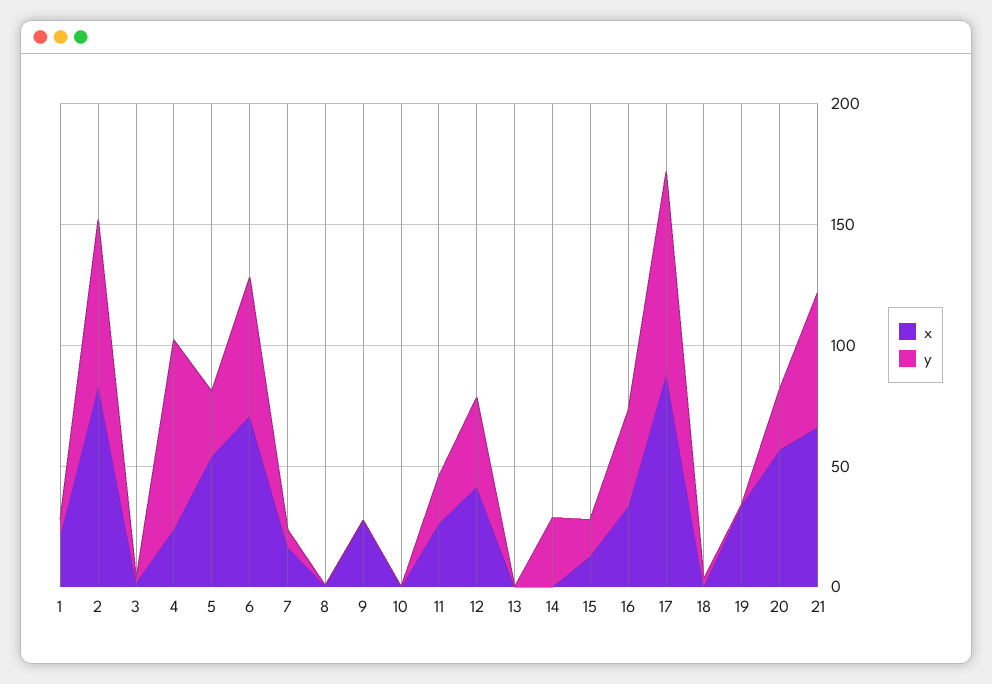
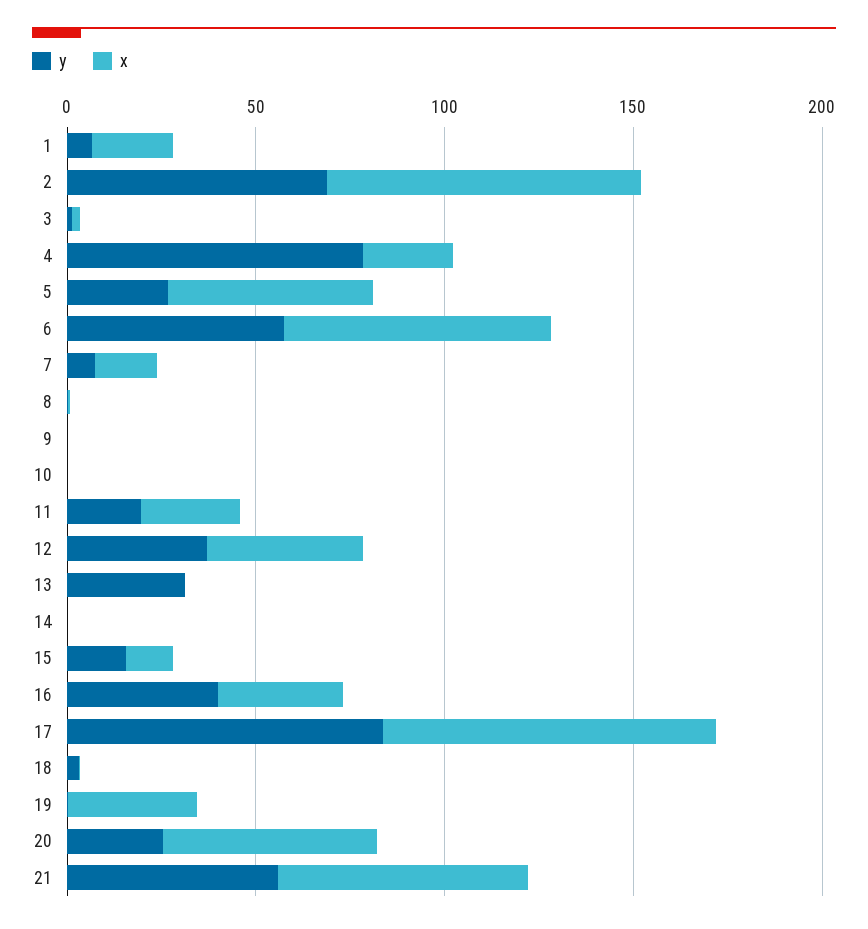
x, 9: 30 -> 0
y, 13: 0 -> 30
y, 14: 30 -> 0

